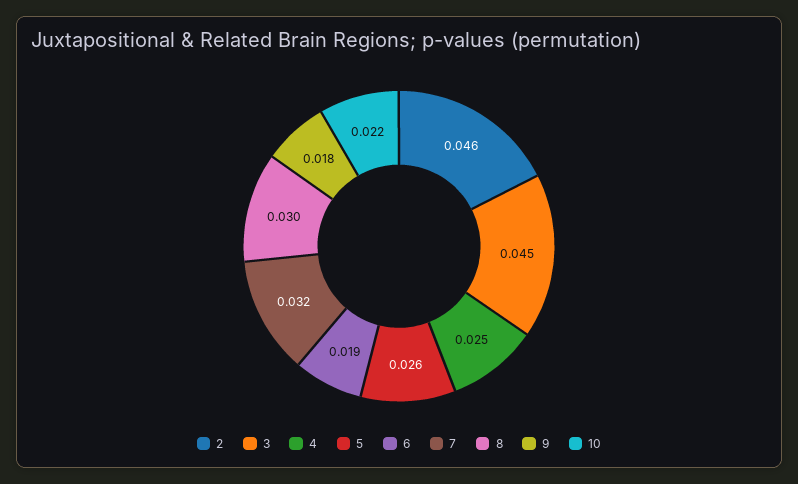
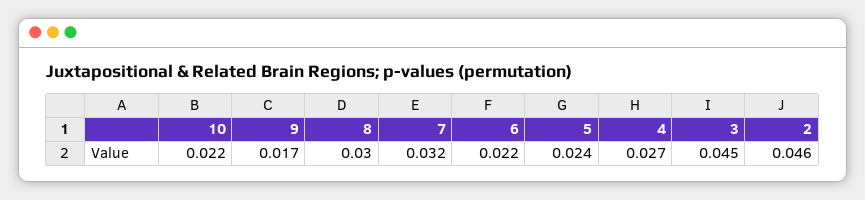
4: 0.025 -> 0.027
5: 0.026 -> 0.024
6: 0.019 -> 0.022
9: 0.018 -> 0.017

